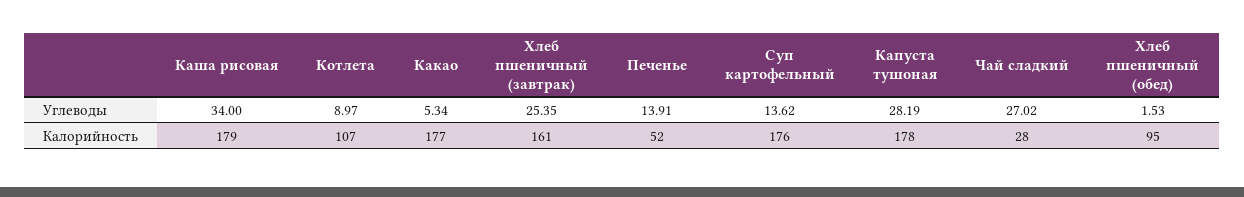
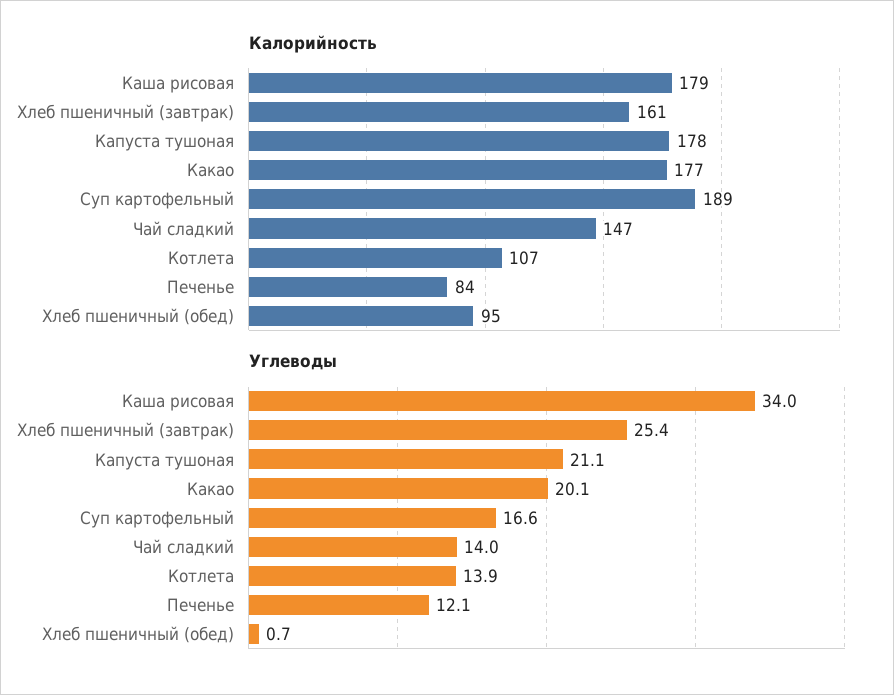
Углеводы, Котлета: 8.97 -> 13.9
Углеводы, Какао: 5.34 -> 20.1
Углеводы, Печенье: 13.91 -> 12.1
Углеводы, Суп картофельный: 13.62 -> 16.6
Углеводы, Капуста тушоная: 28.19 -> 21.1
Углеводы, Чай сладкий: 27.02 -> 14
Углеводы, Хлеб пшеничный (обед): 1.53 -> 0.7
Калорийность, Печенье: 52 -> 84
Калорийность, Суп картофельный: 176 -> 189
Калорийность, Чай сладкий: 28 -> 147

